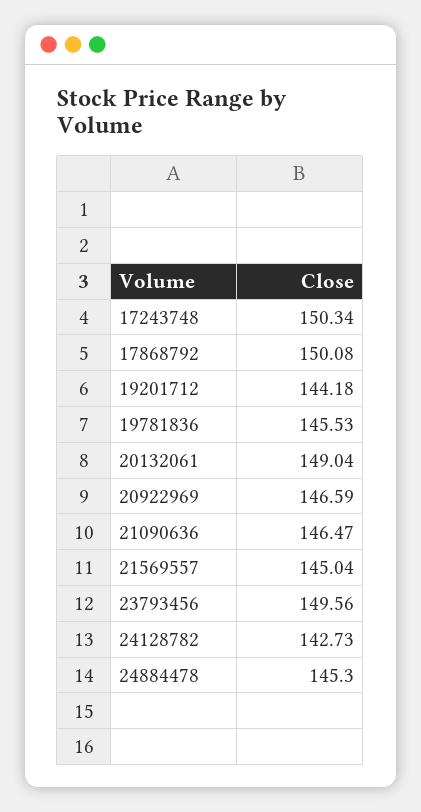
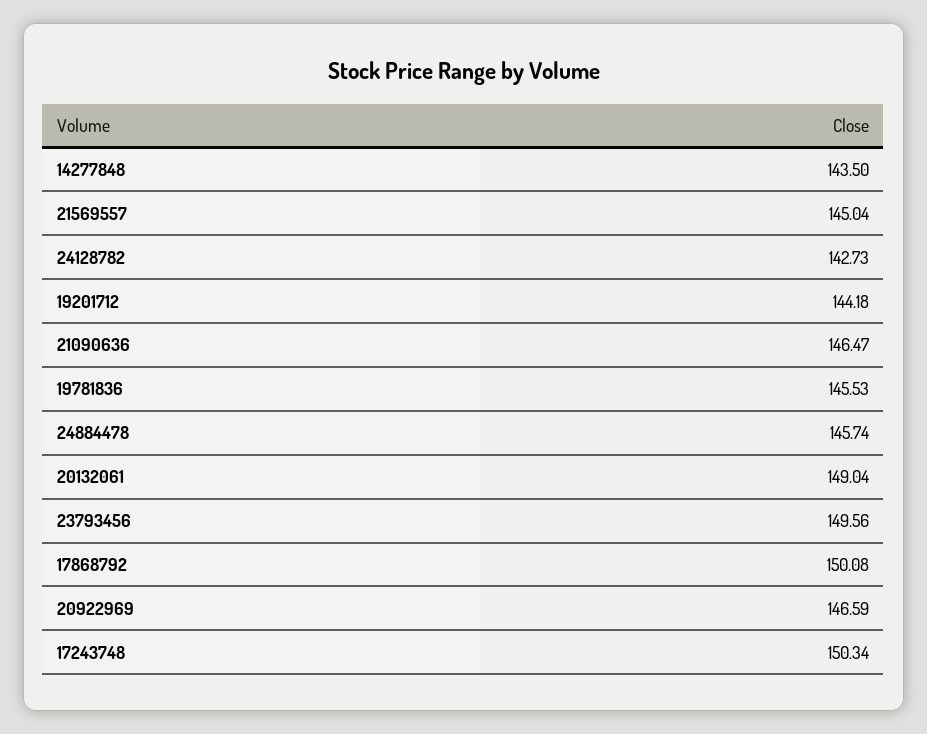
24884478: 145.3 -> 145.74
14277848: none -> 143.5

